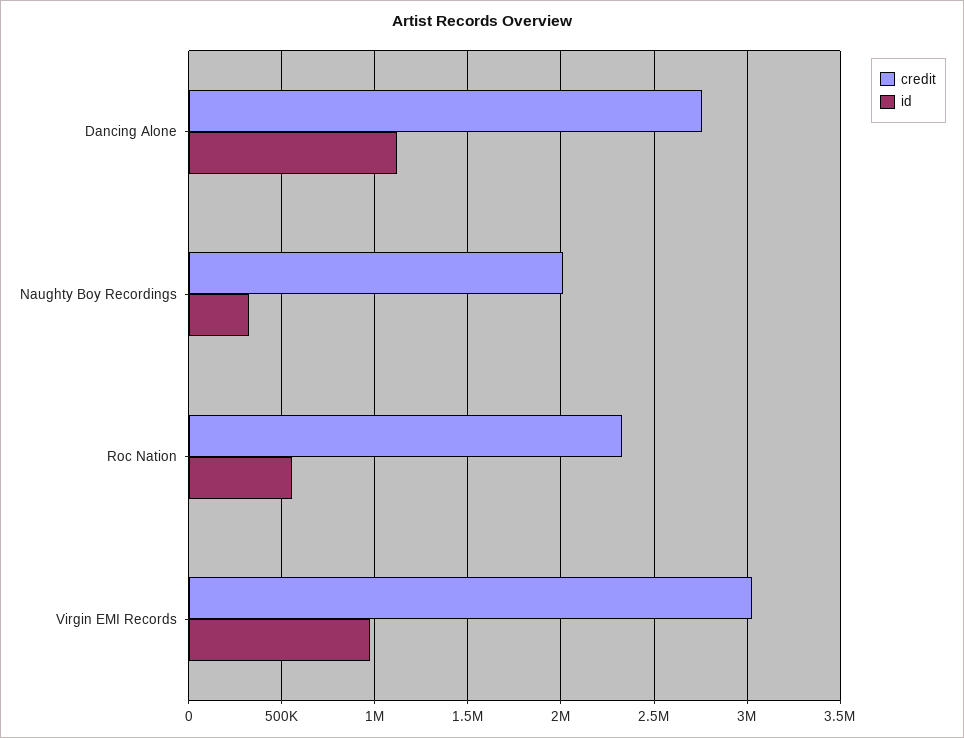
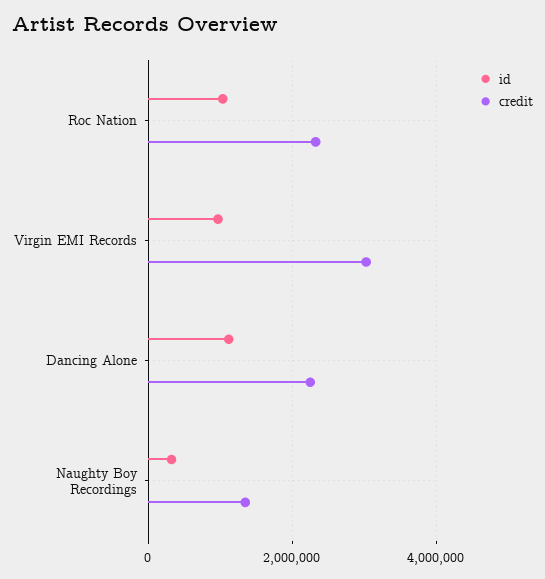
credit, Dancing Alone: 2750000 -> 2200000
credit, Naughty Boy Recordings: 2000000 -> 1400000
id, Roc Nation: 550000 -> 1000000

